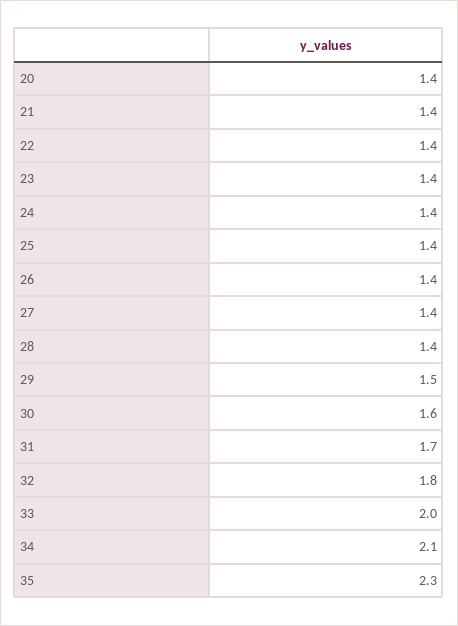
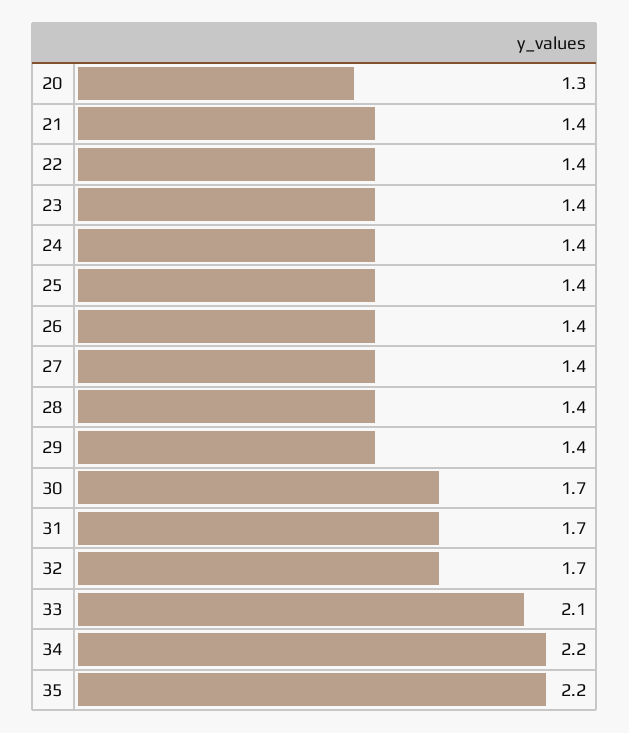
20: 1.4 -> 1.3
29: 1.5 -> 1.4
30: 1.6 -> 1.7
32: 1.8 -> 1.7
33: 2 -> 2.1
34: 2.1 -> 2.2
35: 2.3 -> 2.2

